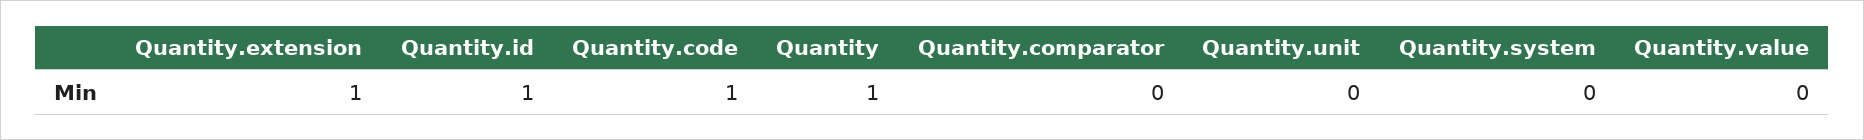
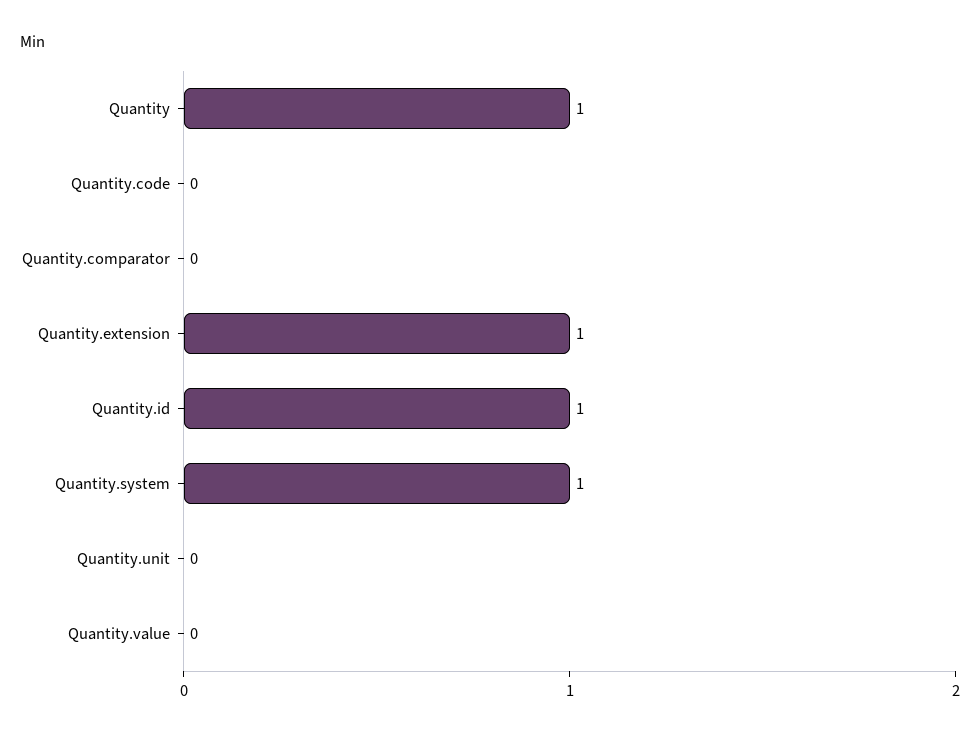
Quantity.code: 1 -> 0
Quantity.system: 0 -> 1

